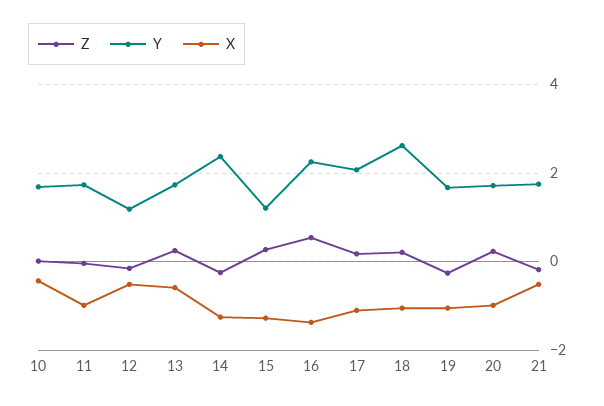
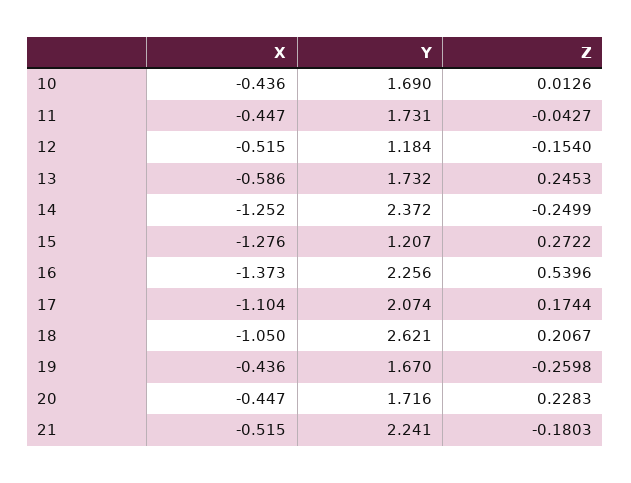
X, 11: -1 -> -0.447
X, 19: -1 -> -0.436
X, 20: -1 -> -0.447
Y, 21: 1.8 -> 2.241

